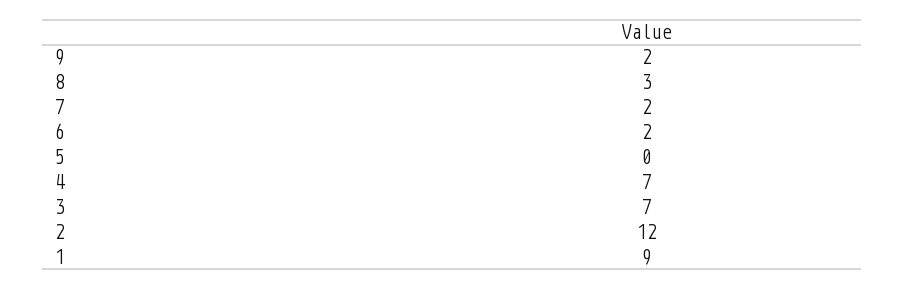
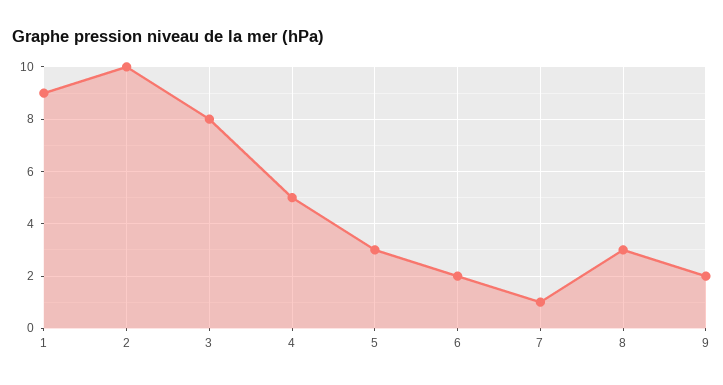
7: 2 -> 1
5: 0 -> 3
4: 7 -> 5
3: 7 -> 8
2: 12 -> 10

